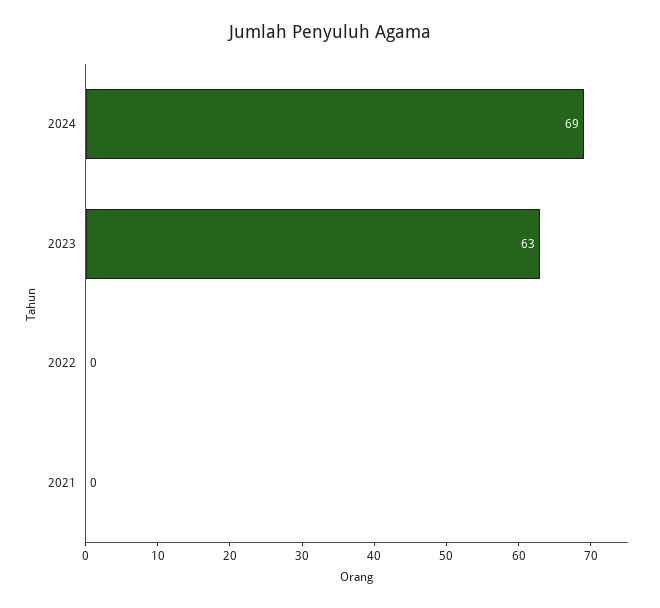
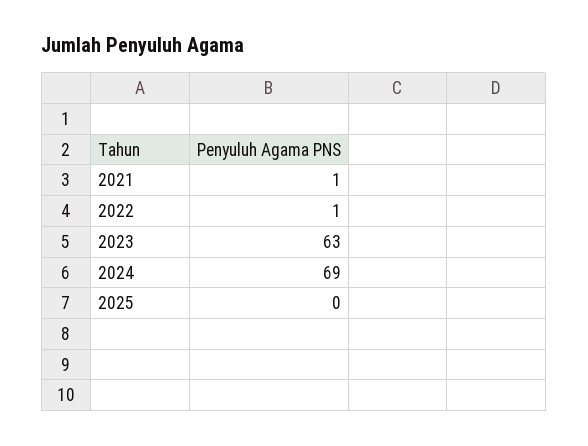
2022: 0 -> 1
2021: 0 -> 1
2025: none -> 0

